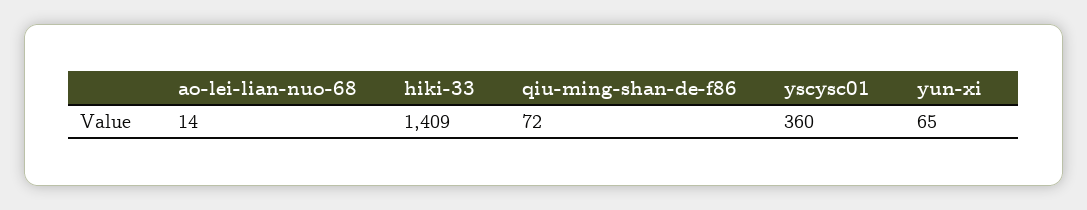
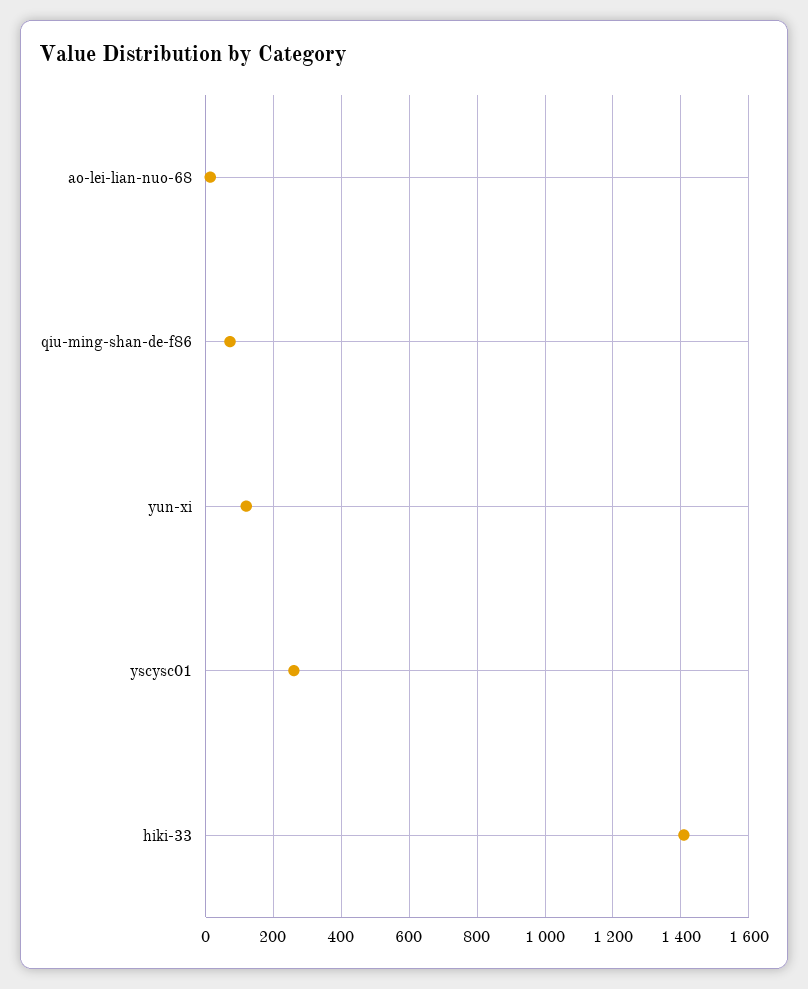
yscysc01: 360 -> 260
yun-xi: 65 -> 120

